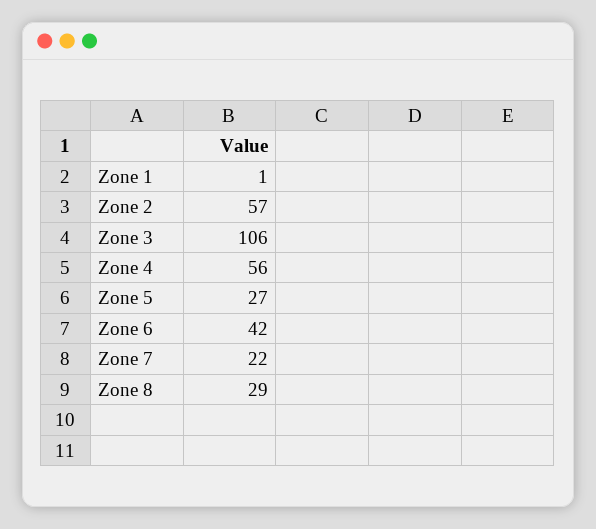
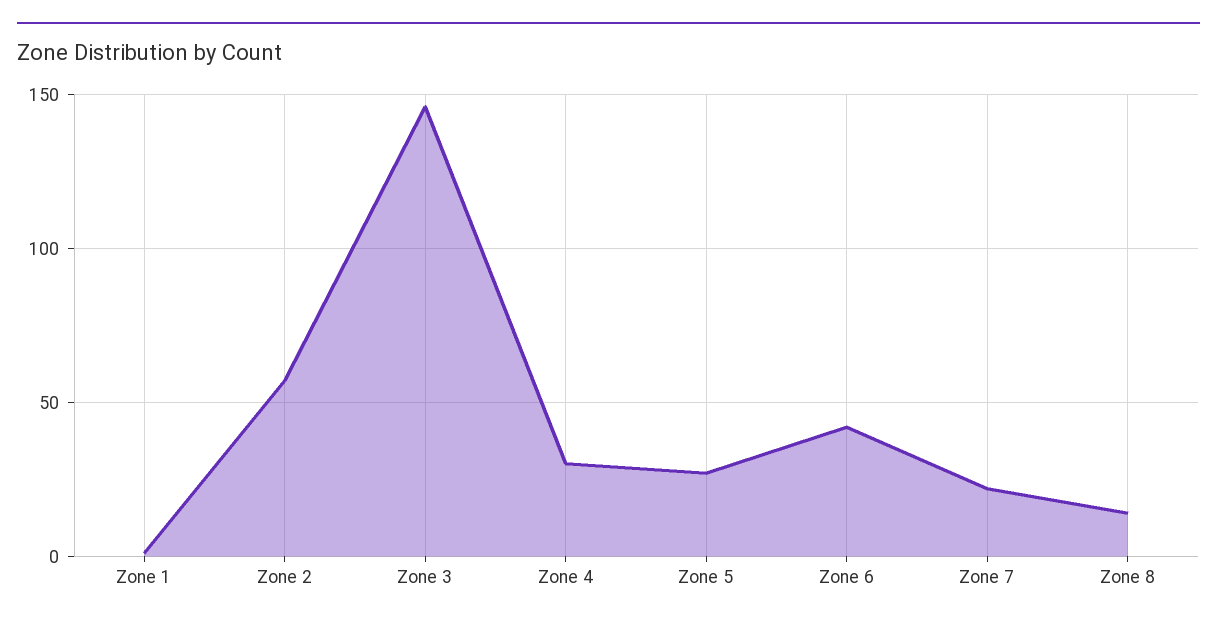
Zone 3: 106 -> 145
Zone 4: 56 -> 30
Zone 8: 29 -> 15

